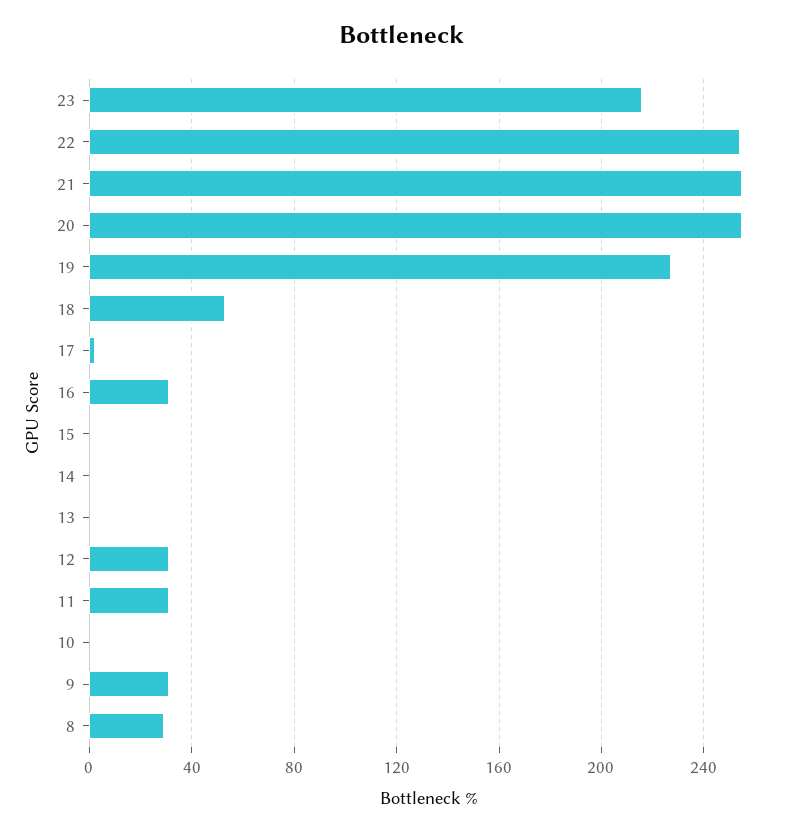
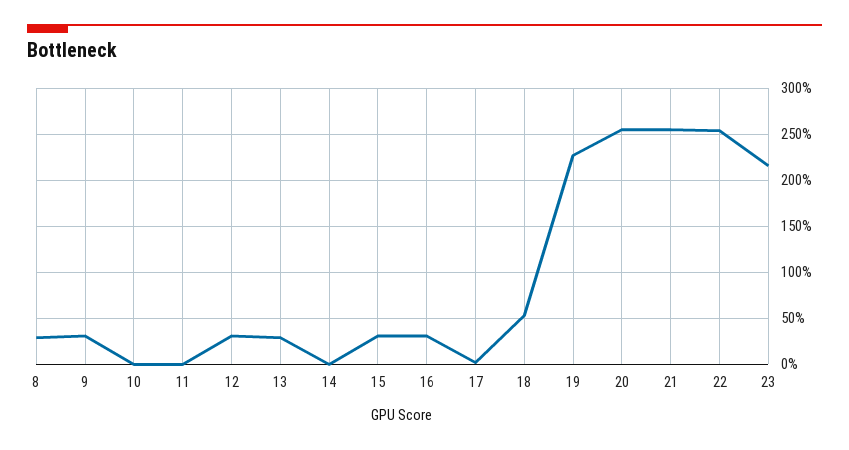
15: 0 -> 30
13: 0 -> 30
11: 30 -> 0

